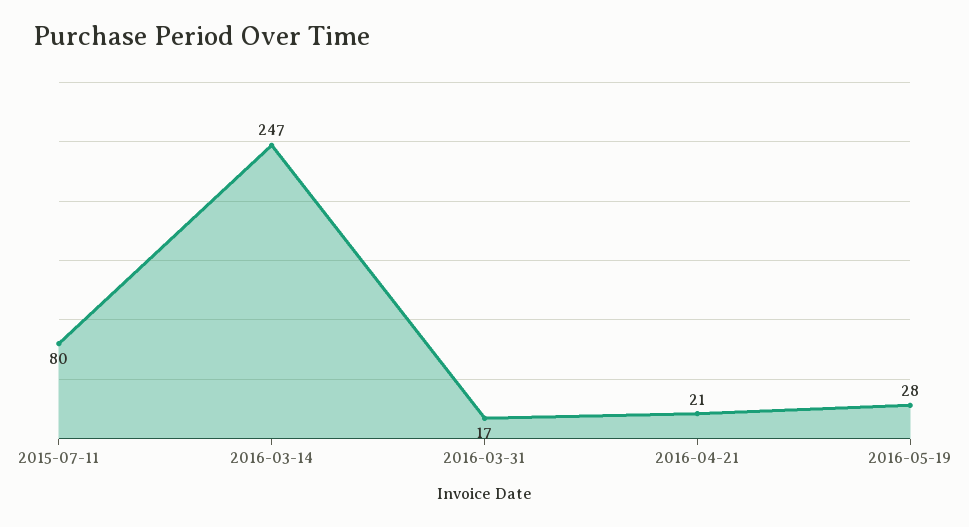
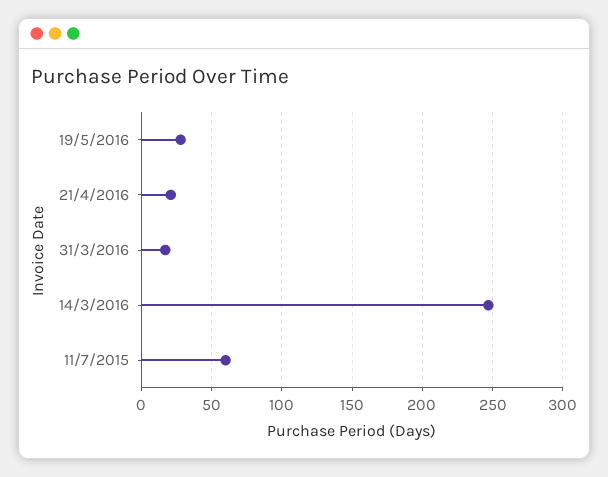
2015-07-11: 80 -> 60

